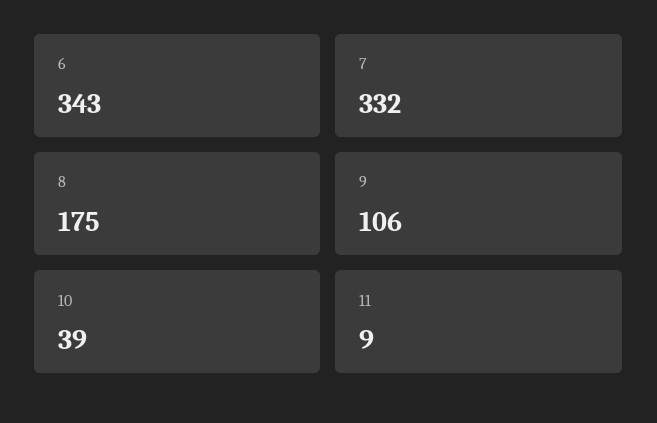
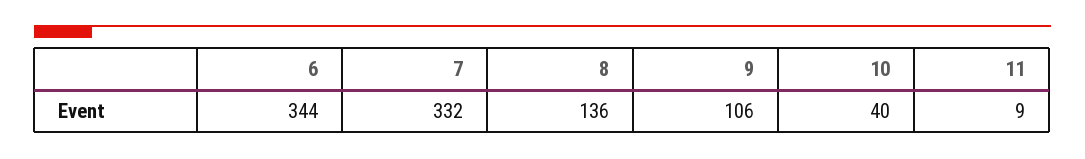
6: 343 -> 344
8: 175 -> 136
10: 39 -> 40

